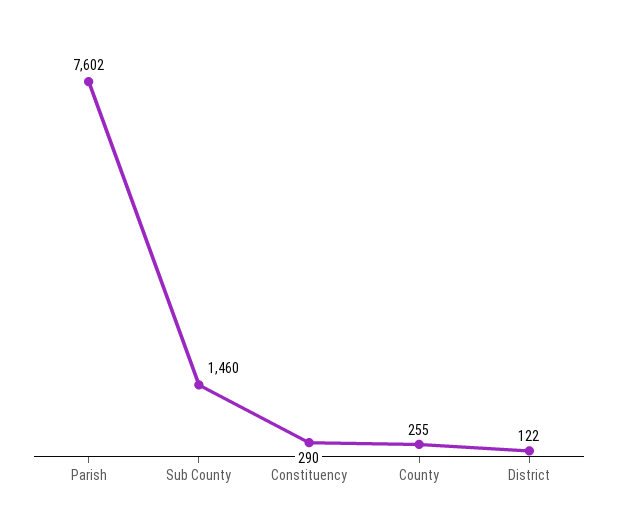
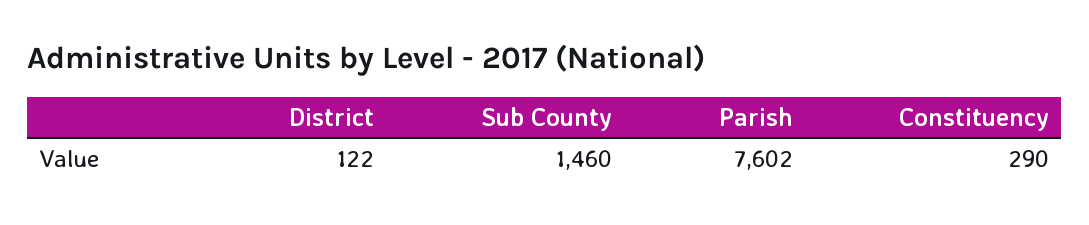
County: 255 -> none

